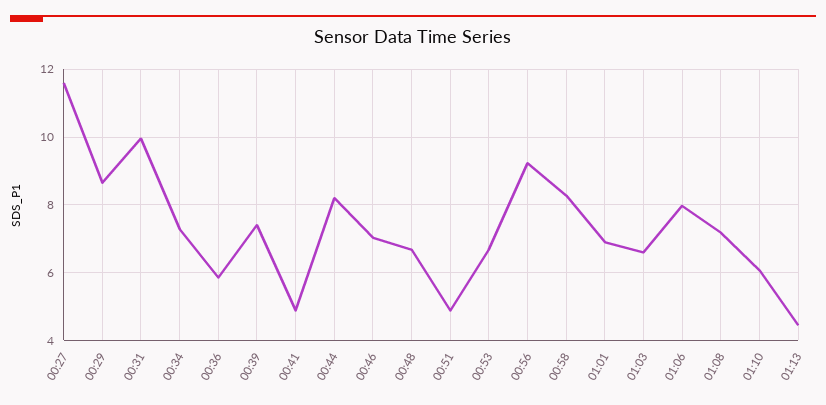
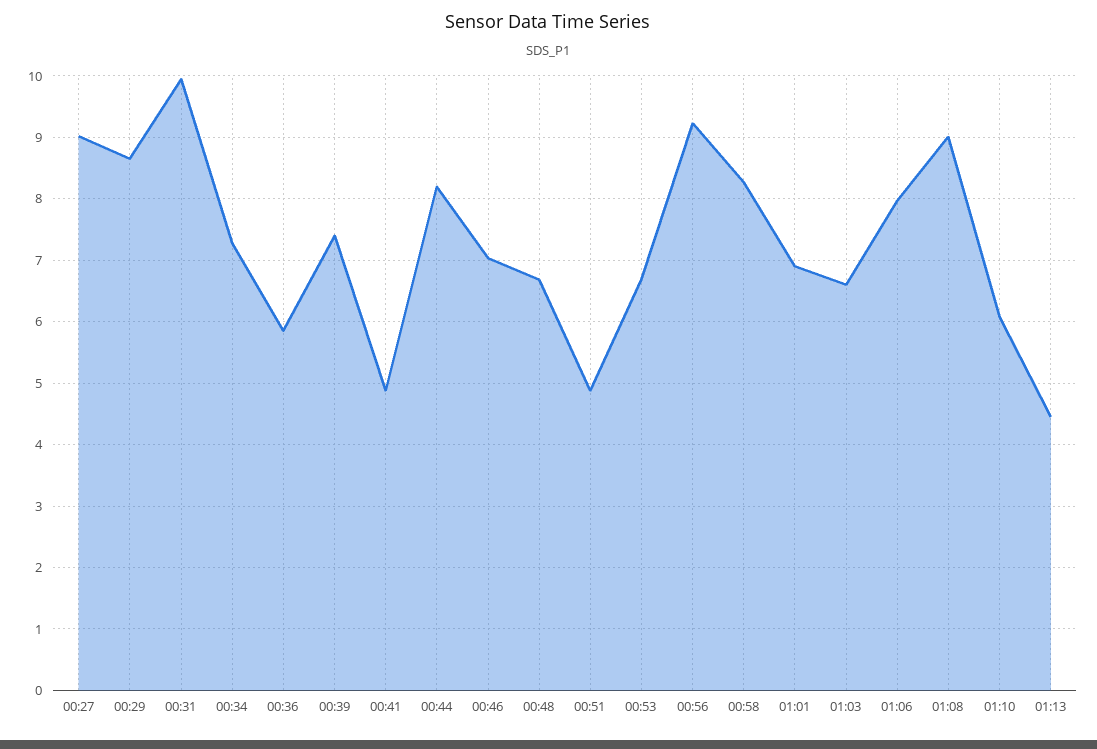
00:27: 11.6 -> 9
01:08: 7.2 -> 9

